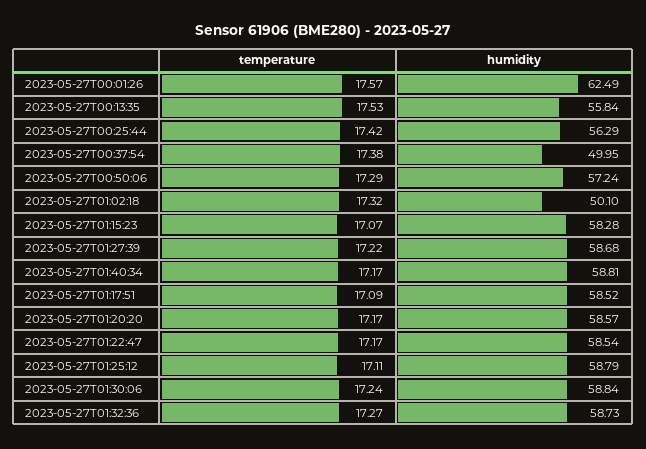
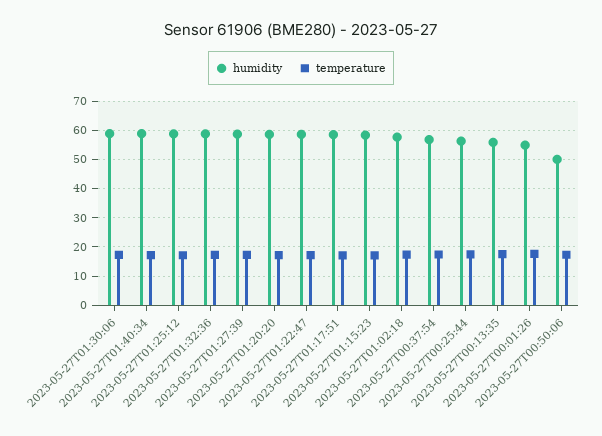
humidity, 2023-05-27T00:01:26: 62.49 -> 55
humidity, 2023-05-27T00:37:54: 49.95 -> 57.5
humidity, 2023-05-27T00:50:06: 57.24 -> 50
humidity, 2023-05-27T01:02:18: 50.1 -> 57.5

